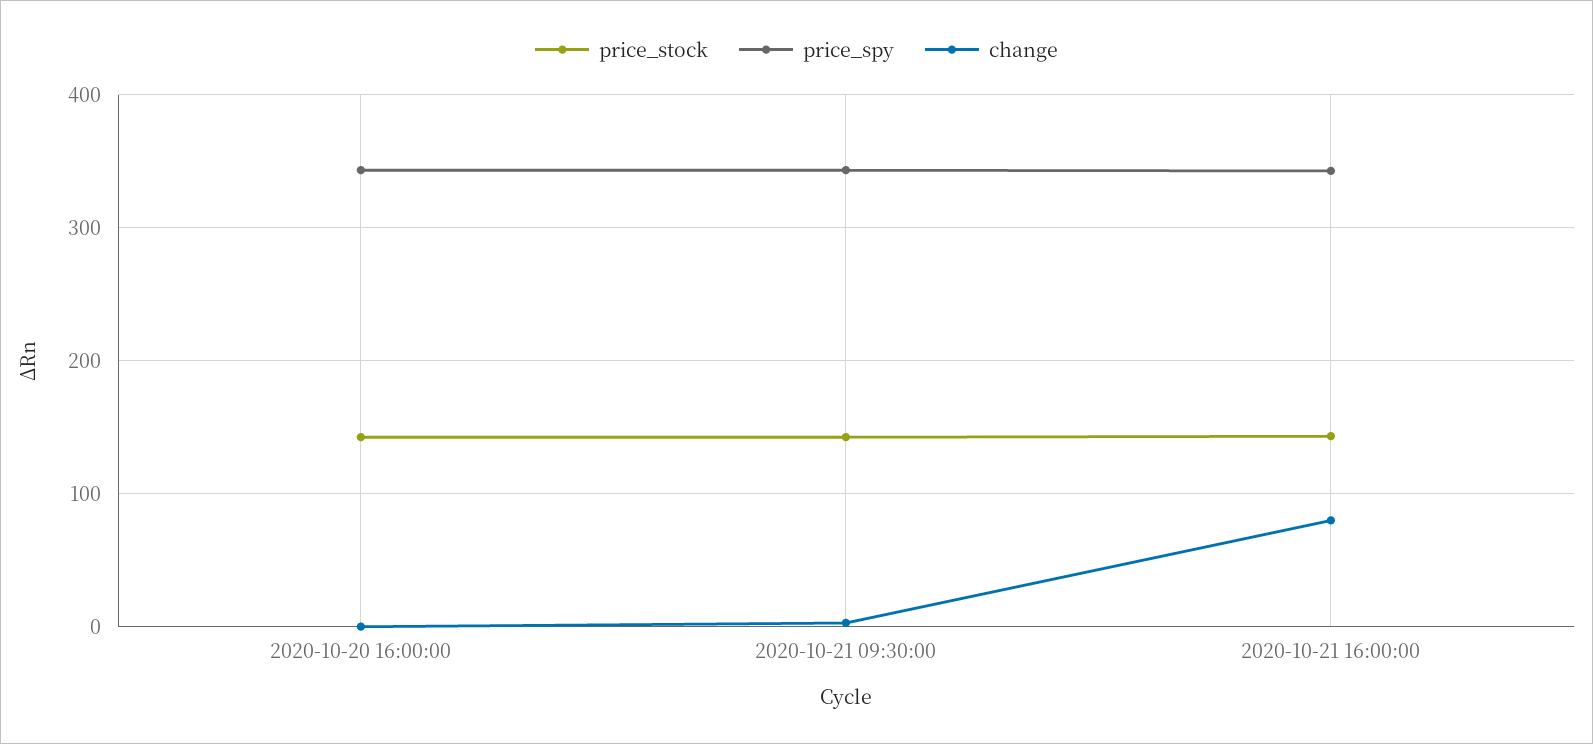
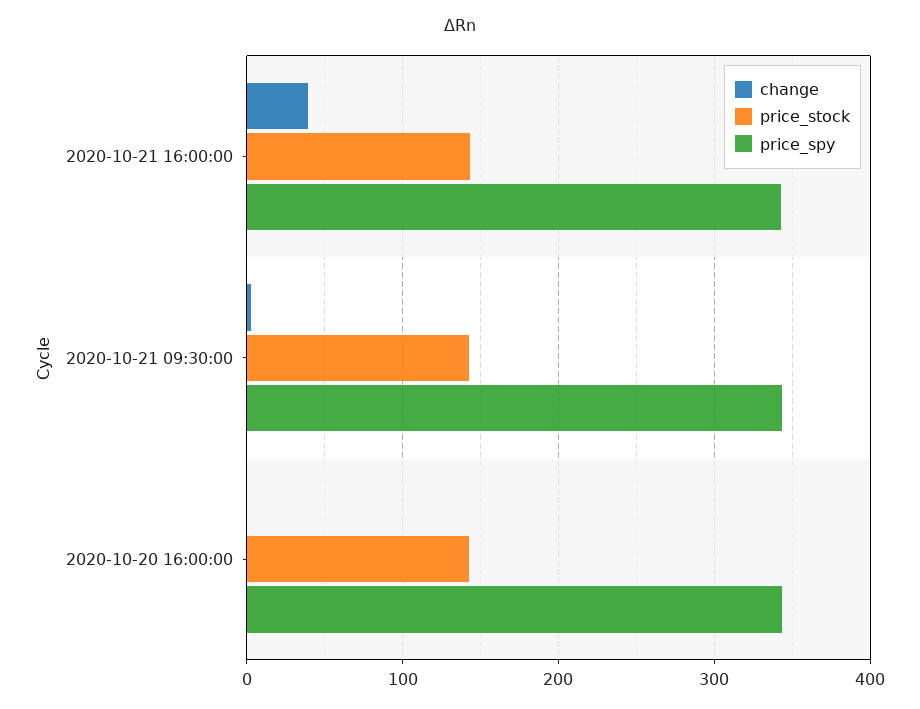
change, 2020-10-21 16:00:00: 80 -> 40

